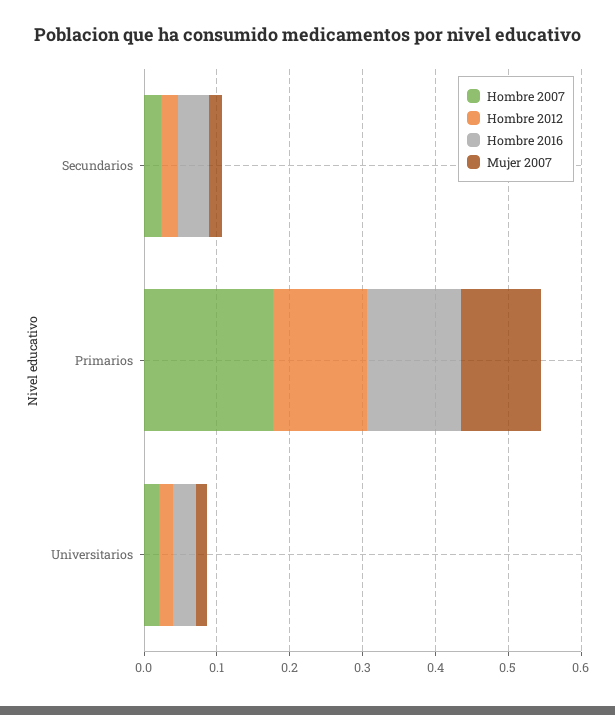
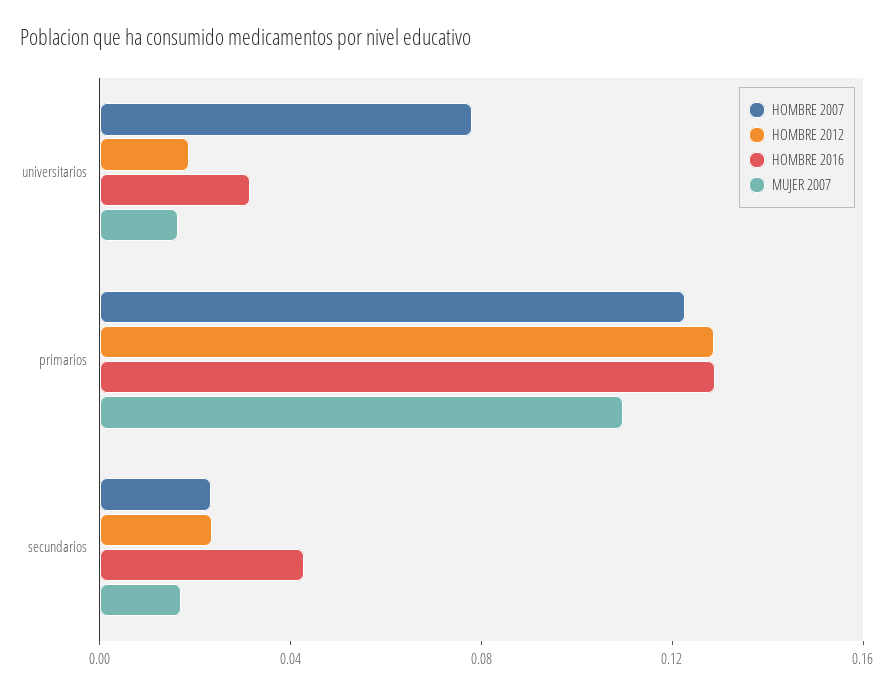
Hombre 2007, Primarios: 0.18 -> 0.12
Hombre 2007, Universitarios: 0.02 -> 0.08

